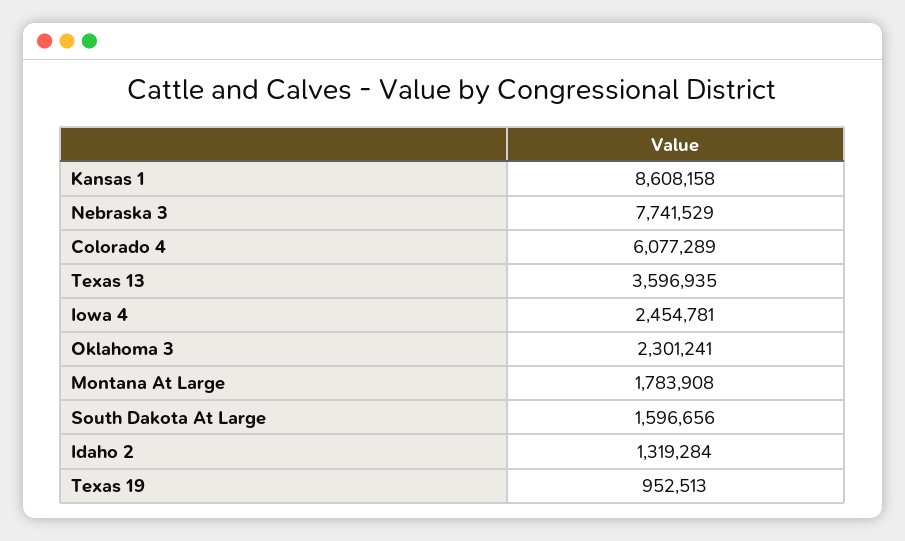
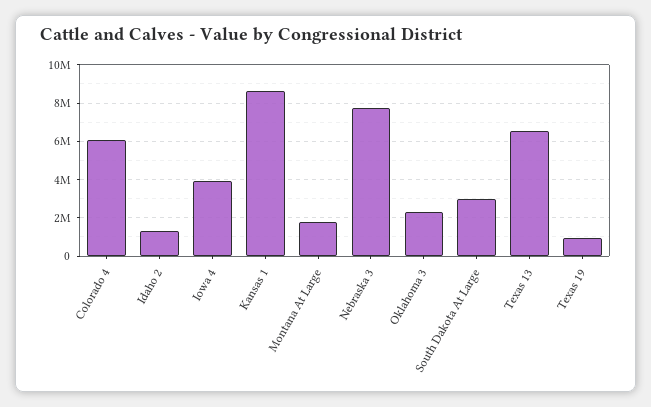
Texas 13: 3596935 -> 6500000
Iowa 4: 2454781 -> 4000000
South Dakota At Large: 1596656 -> 3000000

